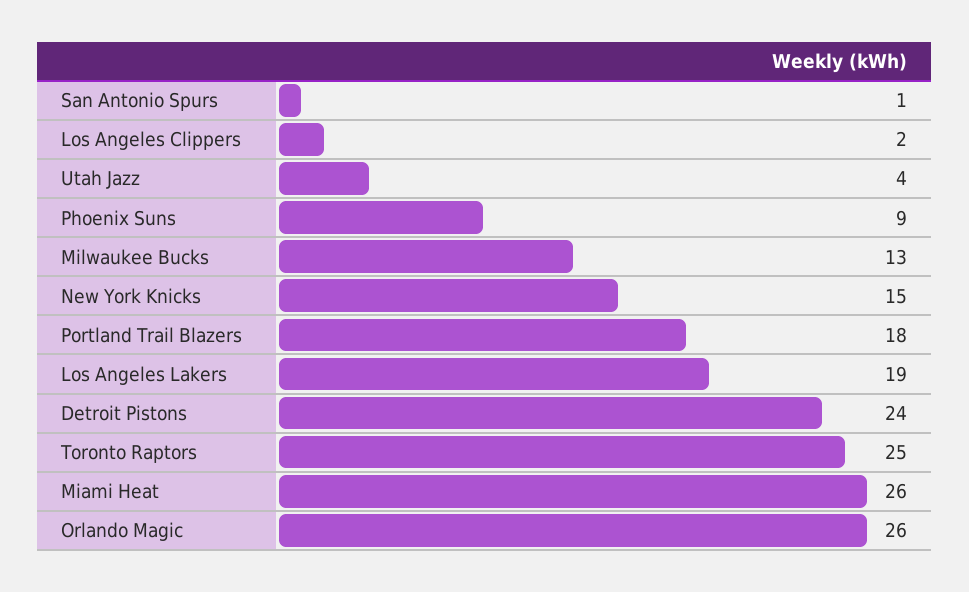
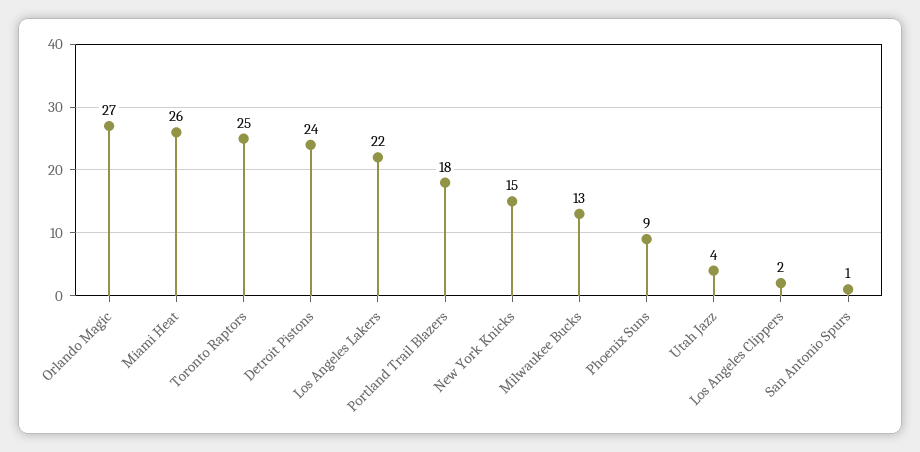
Los Angeles Lakers: 19 -> 22
Orlando Magic: 26 -> 27

